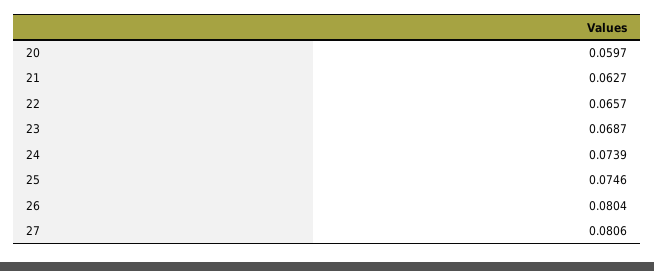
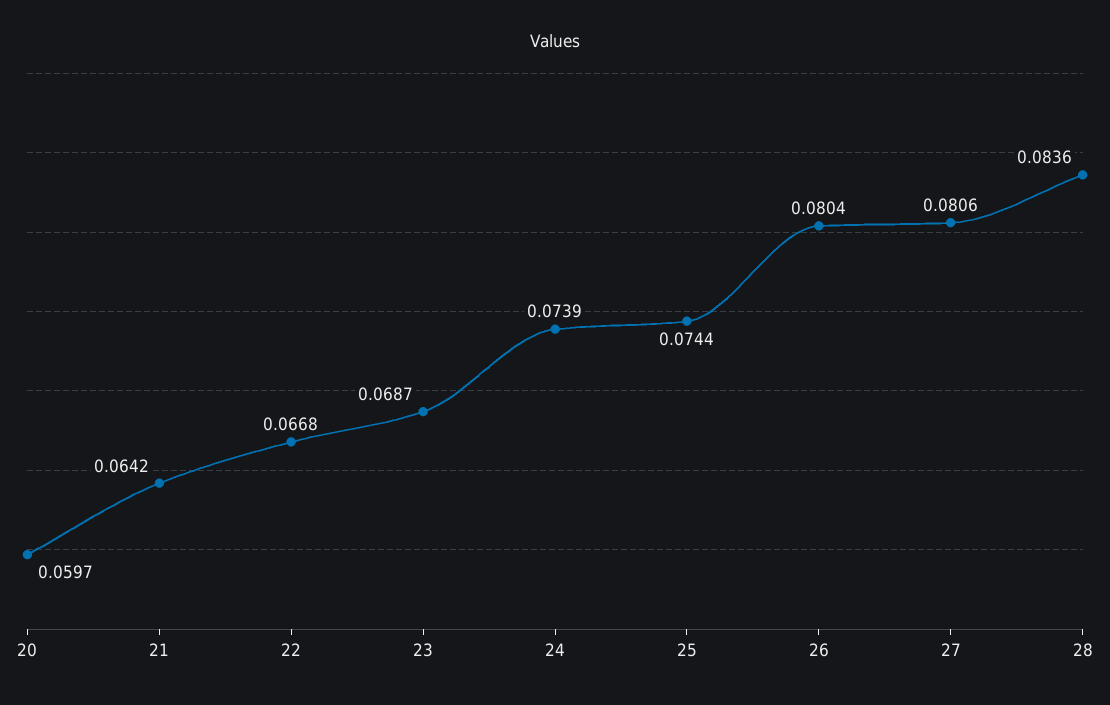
21: 0.0627 -> 0.0642
22: 0.0657 -> 0.0668
25: 0.0746 -> 0.0744
28: none -> 0.0836

